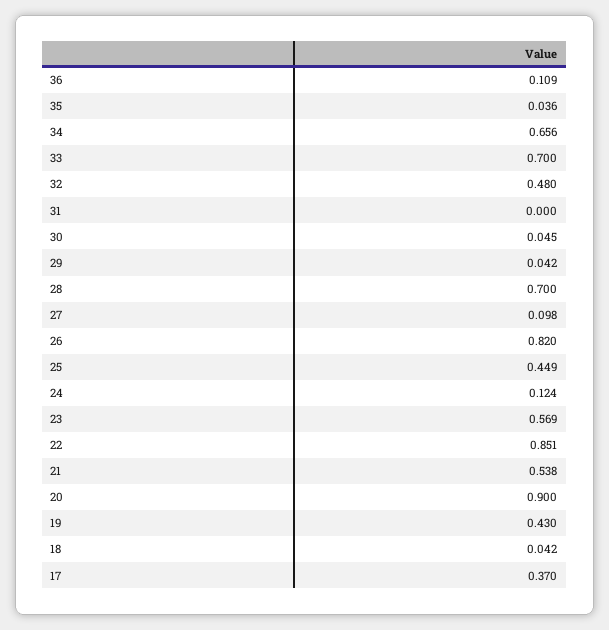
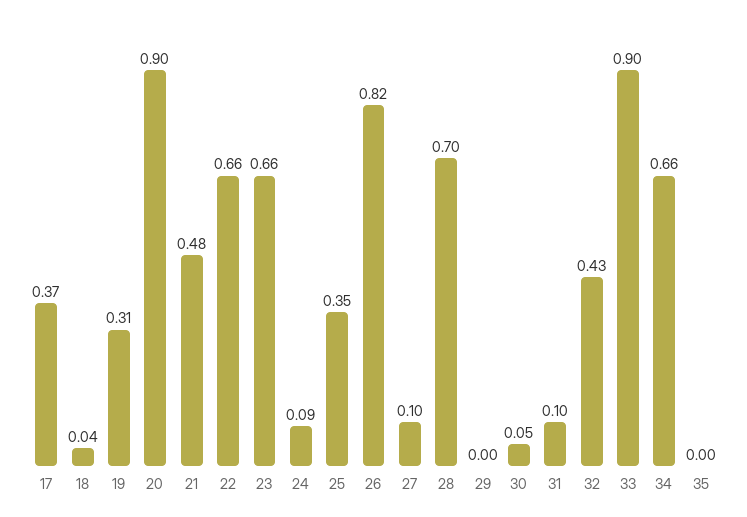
36: 0.109 -> none
35: 0.036 -> 0
33: 0.7 -> 0.9
32: 0.48 -> 0.43
31: 0 -> 0.1
29: 0.042 -> 0
25: 0.449 -> 0.35
24: 0.124 -> 0.09
23: 0.569 -> 0.66
22: 0.851 -> 0.66
21: 0.538 -> 0.48
19: 0.43 -> 0.31

